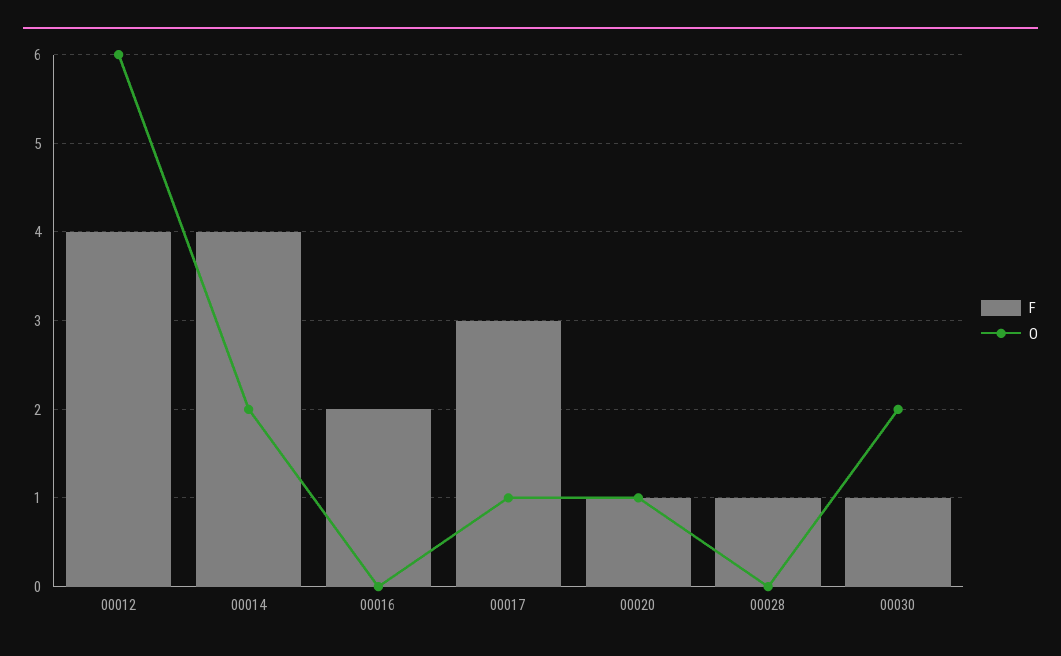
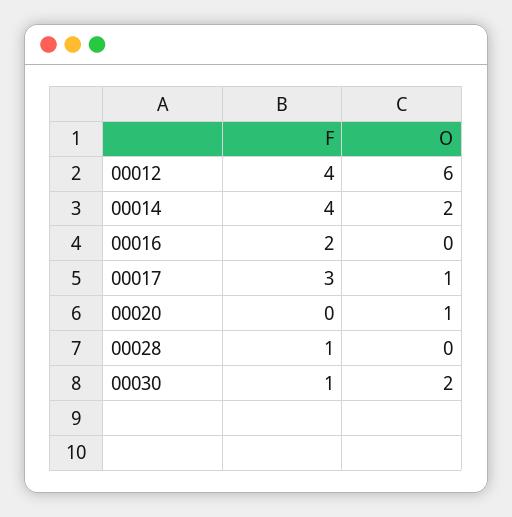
F, 00020: 1 -> 0

